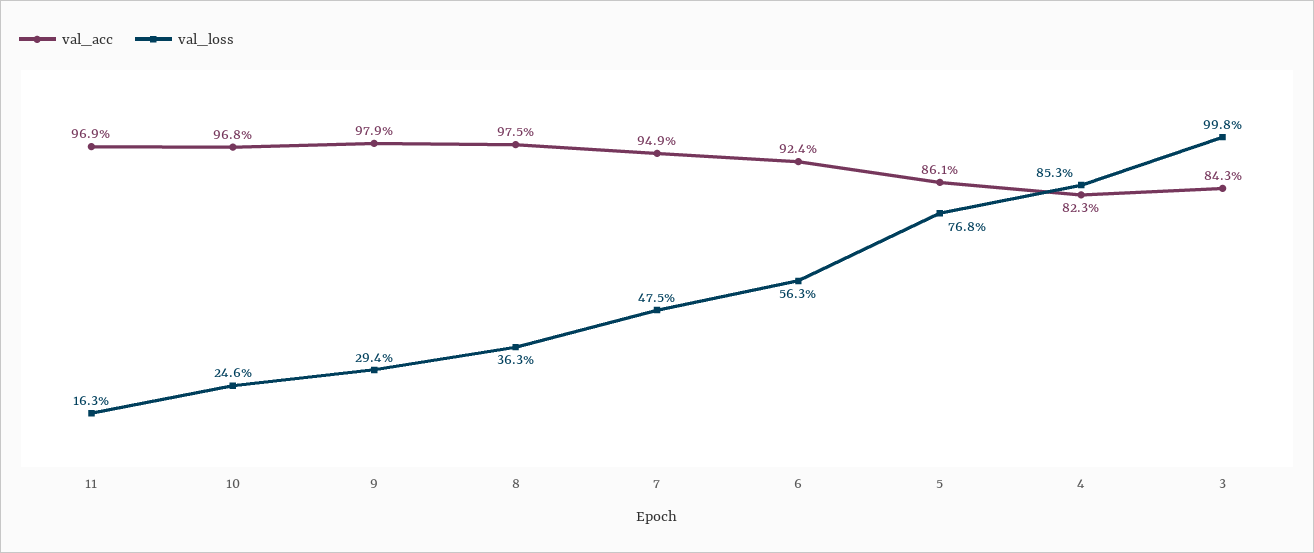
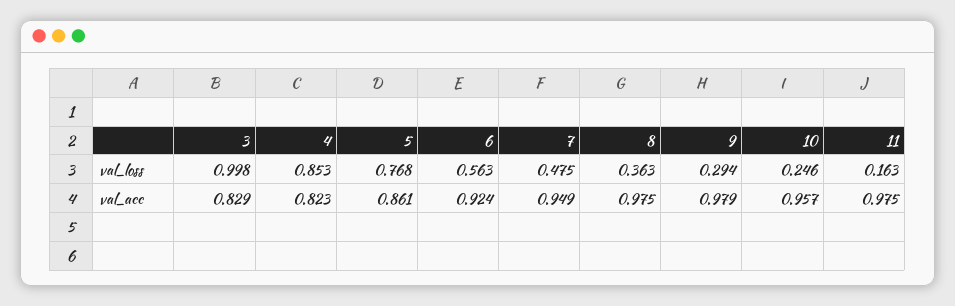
val_acc, 11: 0.969 -> 0.975
val_acc, 10: 0.968 -> 0.957
val_acc, 3: 0.843 -> 0.829

